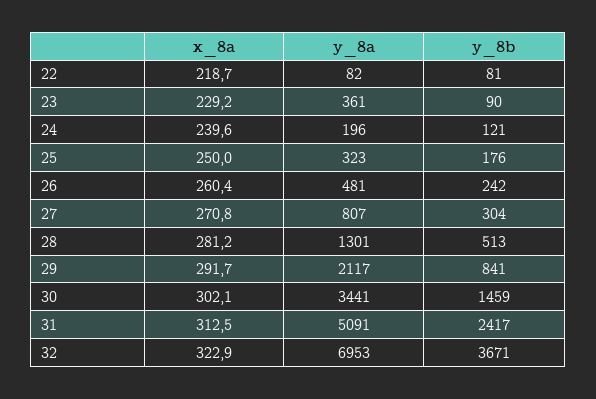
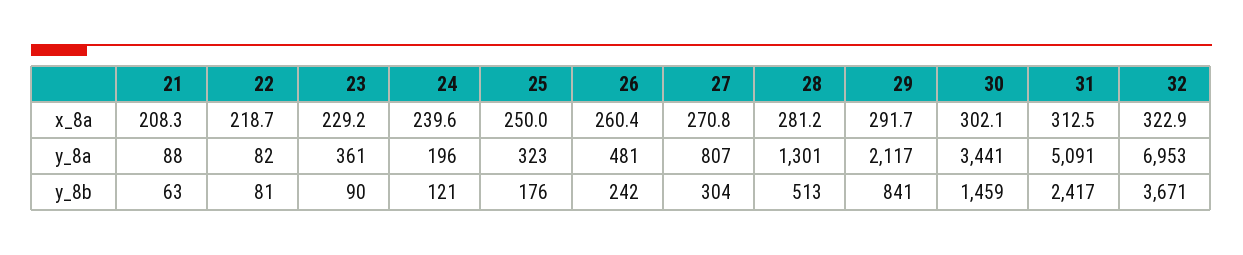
x_8a, 21: none -> 208.3
y_8a, 21: none -> 88
y_8b, 21: none -> 63

